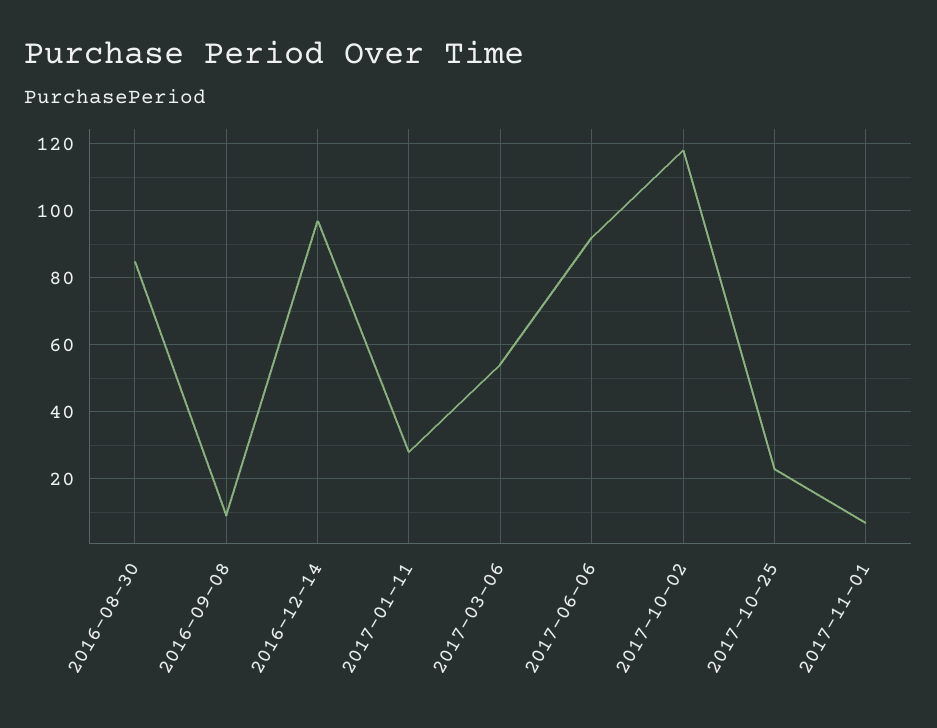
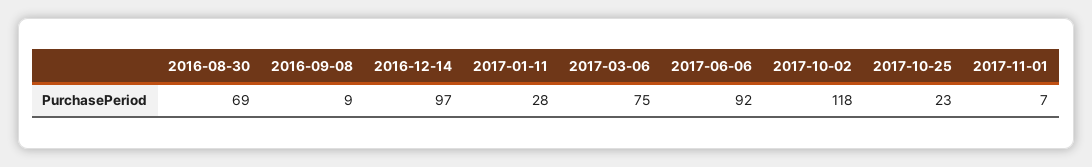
2016-08-30: 85 -> 69
2017-03-06: 55 -> 75

